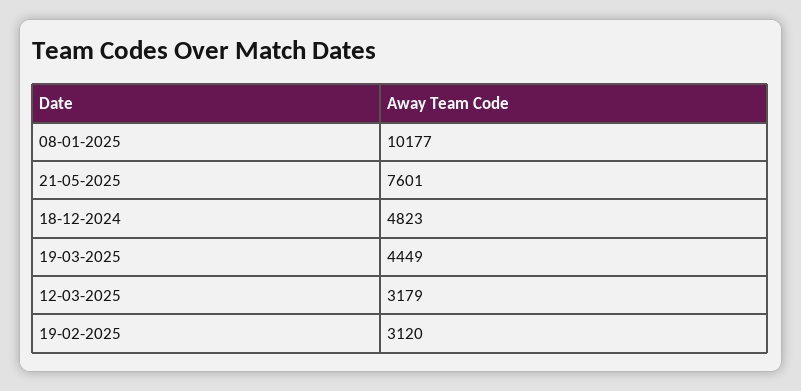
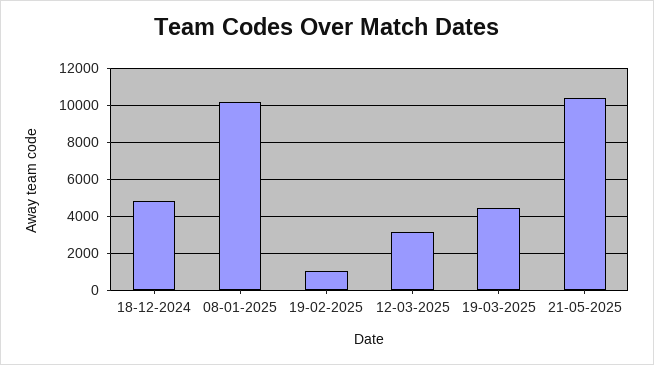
21-05-2025: 7601 -> 10500
19-02-2025: 3120 -> 1000

